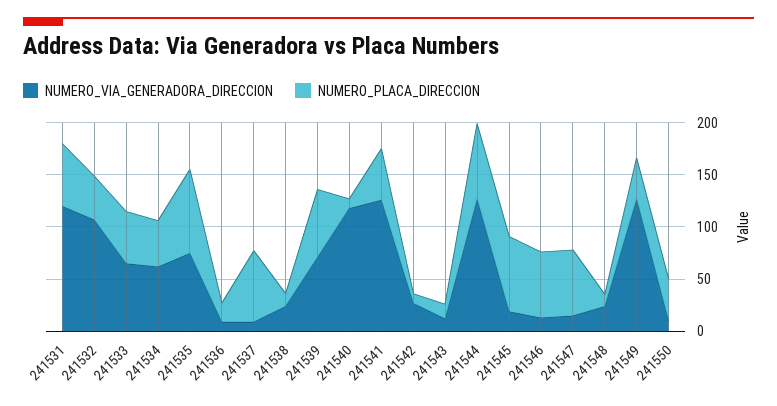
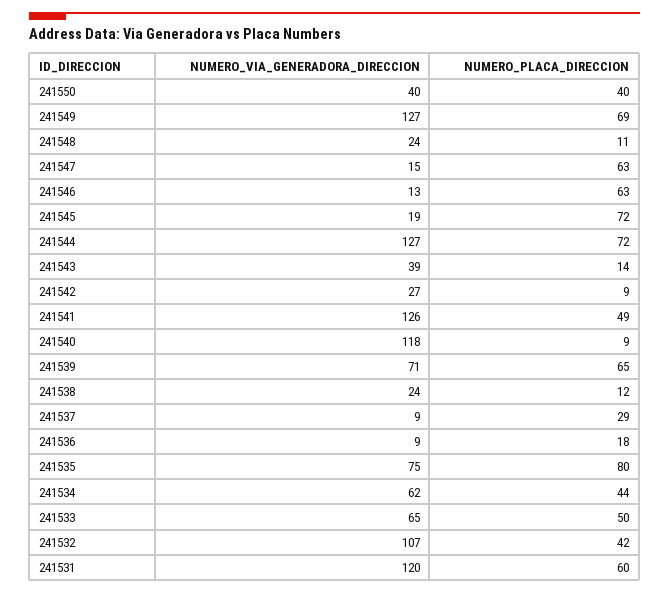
NUMERO_PLACA_DIRECCION, 241537: 70 -> 29
NUMERO_VIA_GENERADORA_DIRECCION, 241543: 10 -> 39
NUMERO_PLACA_DIRECCION, 241549: 40 -> 69
NUMERO_VIA_GENERADORA_DIRECCION, 241550: 10 -> 40

